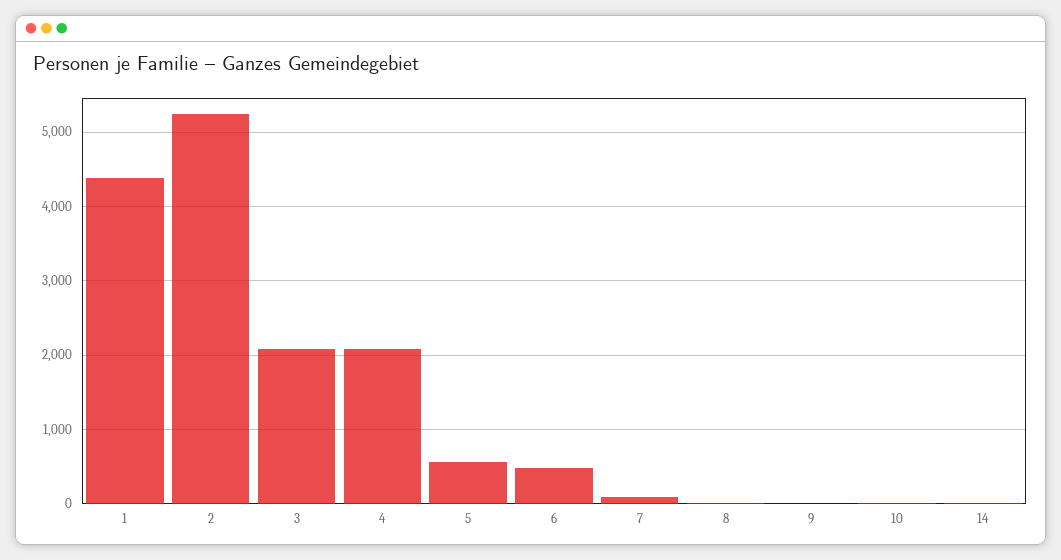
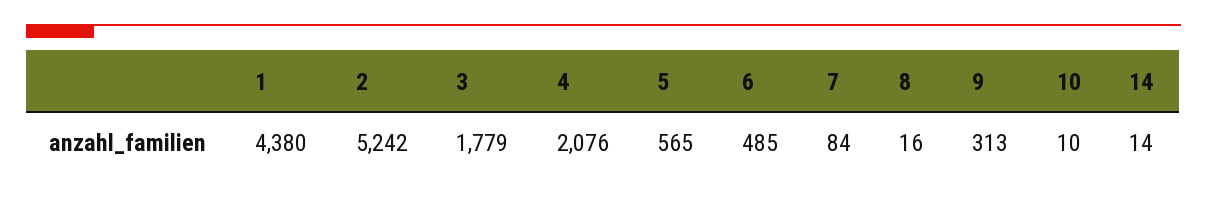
3: 2100 -> 1779
9: 0 -> 313

